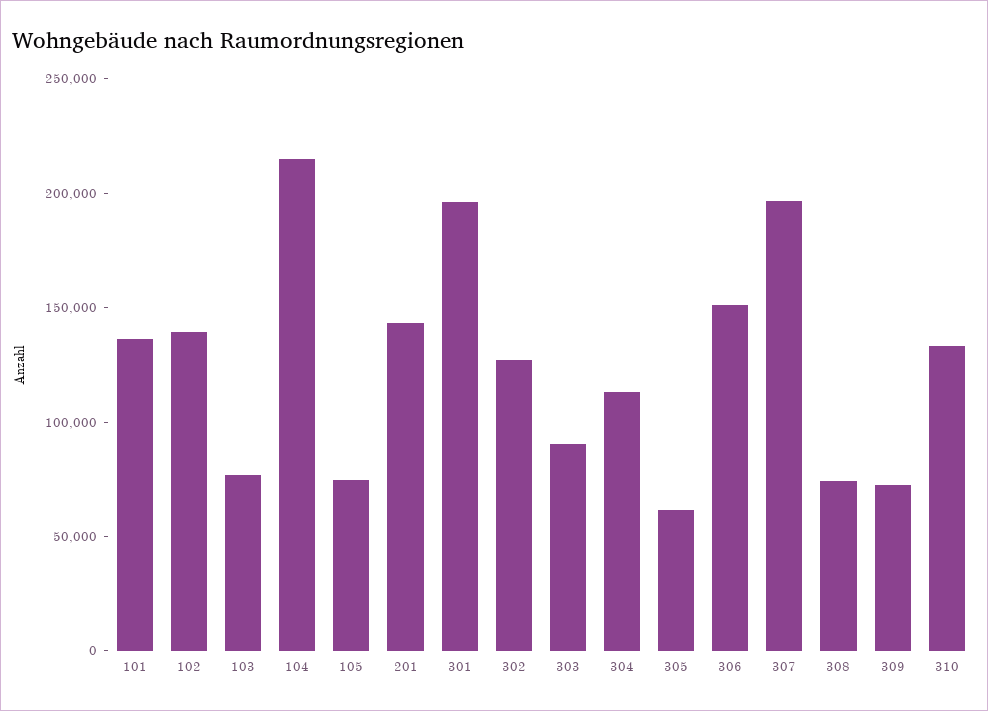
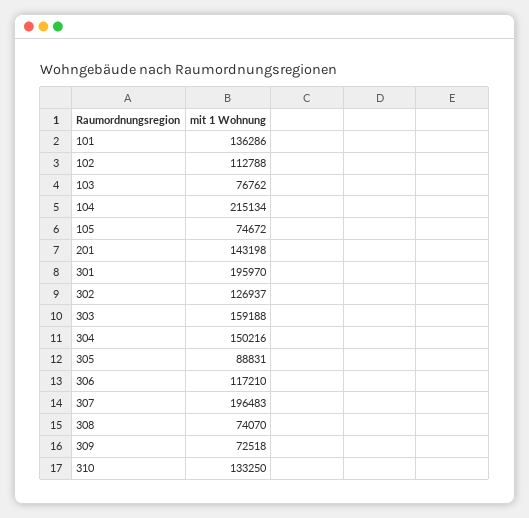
102: 140000 -> 112788
303: 90000 -> 159188
304: 110000 -> 150216
305: 60000 -> 88831
306: 150000 -> 117210

